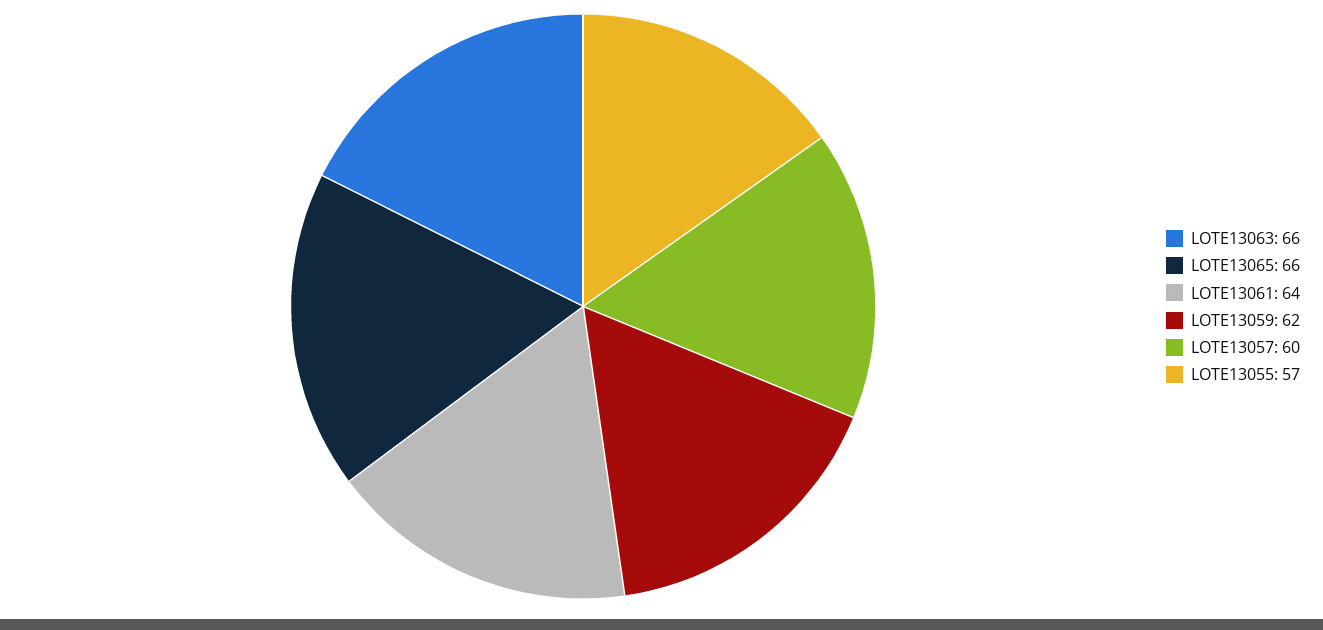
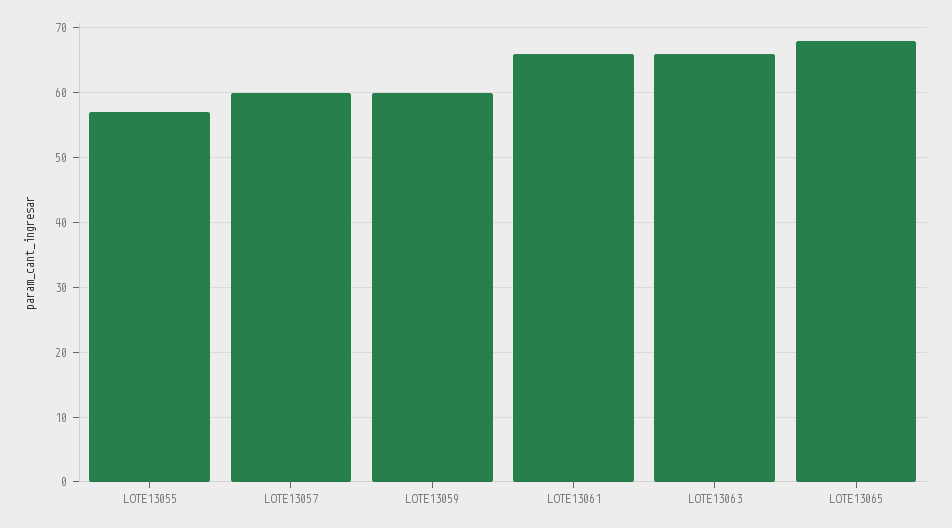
LOTE13065: 66 -> 68
LOTE13061: 64 -> 66
LOTE13059: 62 -> 60

